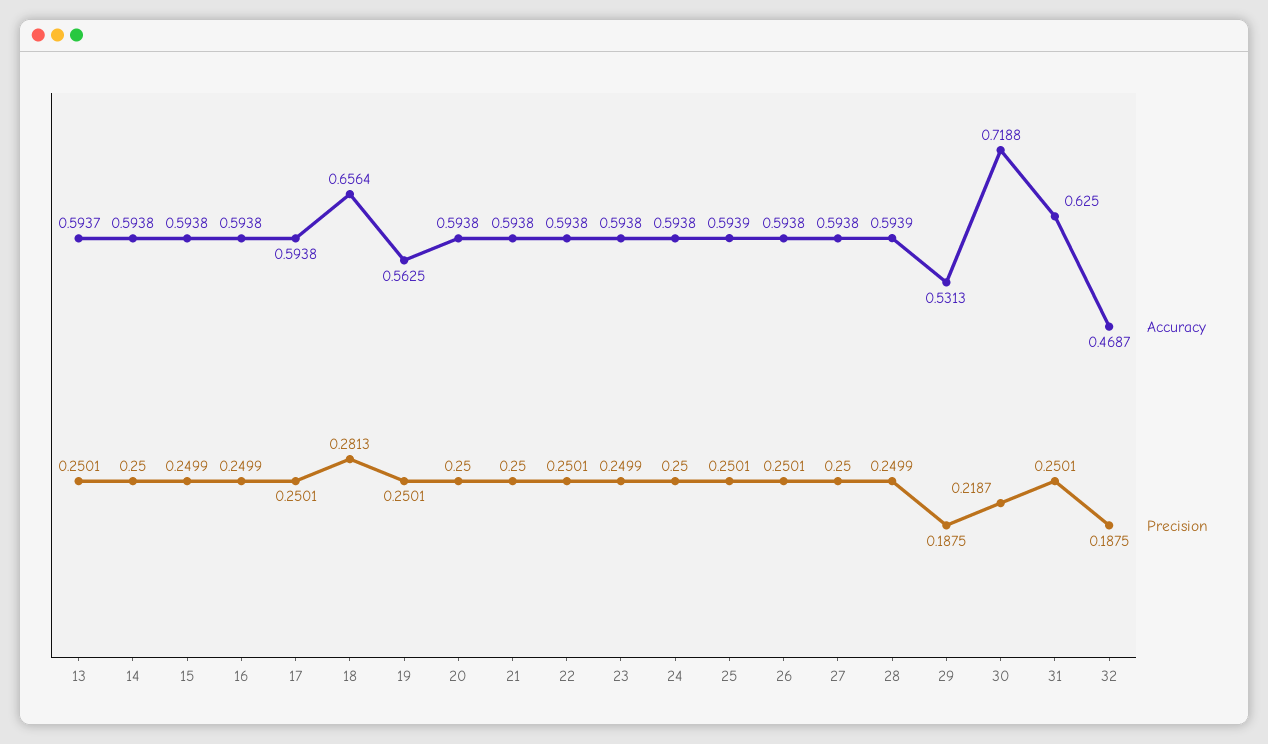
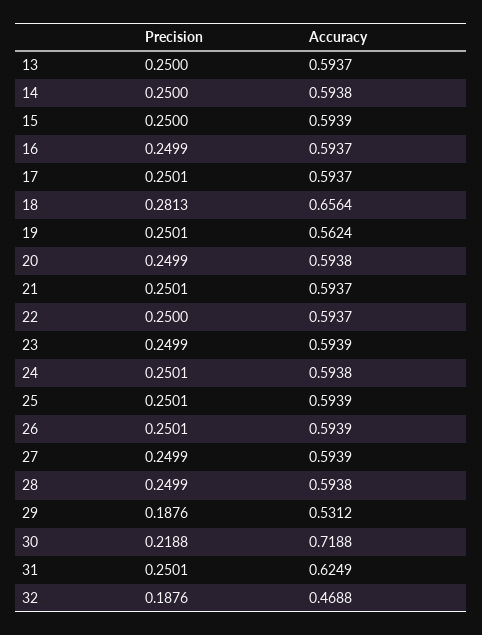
Precision, 13: 0.2501 -> 0.25
Accuracy, 15: 0.5938 -> 0.5939
Precision, 15: 0.2499 -> 0.25
Accuracy, 16: 0.5938 -> 0.5937
Accuracy, 17: 0.5938 -> 0.5937
Accuracy, 19: 0.5625 -> 0.5624
Precision, 20: 0.25 -> 0.2499
Accuracy, 21: 0.5938 -> 0.5937
Precision, 21: 0.25 -> 0.2501
Accuracy, 22: 0.5938 -> 0.5937
Precision, 22: 0.2501 -> 0.25
Accuracy, 23: 0.5938 -> 0.5939
Precision, 24: 0.25 -> 0.2501
Accuracy, 26: 0.5938 -> 0.5939
Accuracy, 27: 0.5938 -> 0.5939
Precision, 27: 0.25 -> 0.2499
Accuracy, 28: 0.5939 -> 0.5938
Accuracy, 29: 0.5313 -> 0.5312
Precision, 29: 0.1875 -> 0.1876
Precision, 30: 0.2187 -> 0.2188
Accuracy, 31: 0.625 -> 0.6249
Accuracy, 32: 0.4687 -> 0.4688
Precision, 32: 0.1875 -> 0.1876

